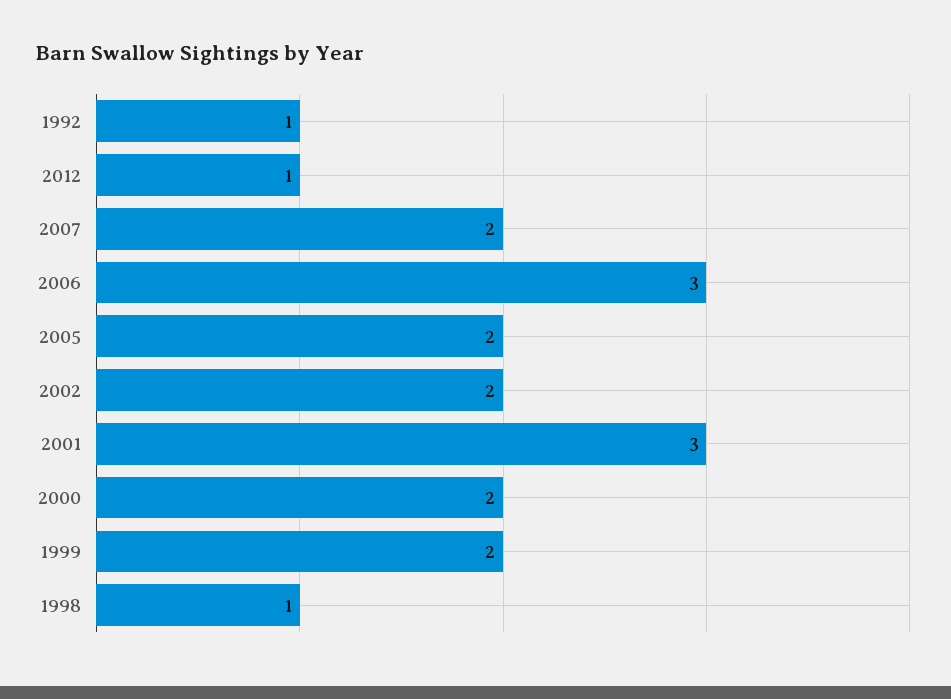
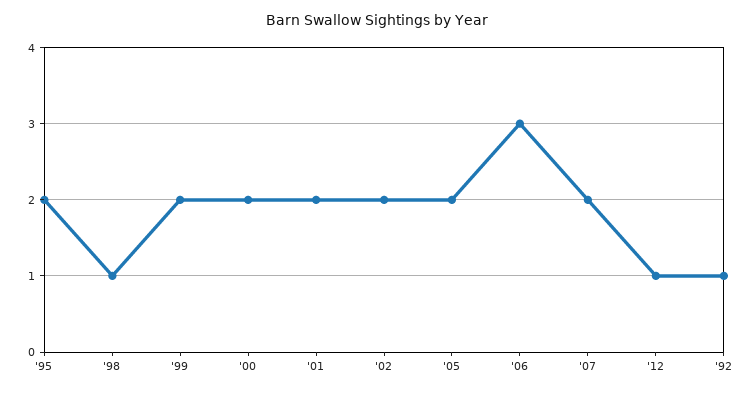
2001: 3 -> 2
'95: none -> 2

